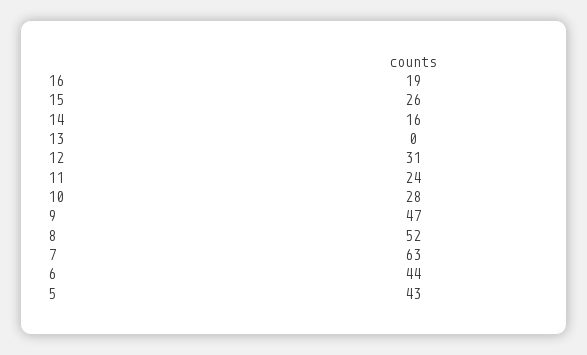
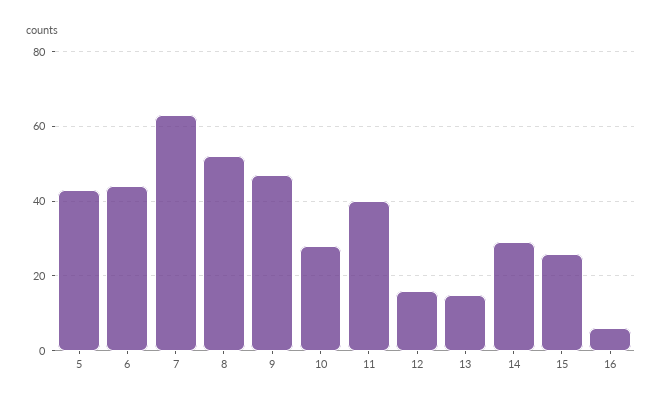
16: 19 -> 5
14: 16 -> 30
13: 0 -> 15
12: 31 -> 15
11: 24 -> 40

